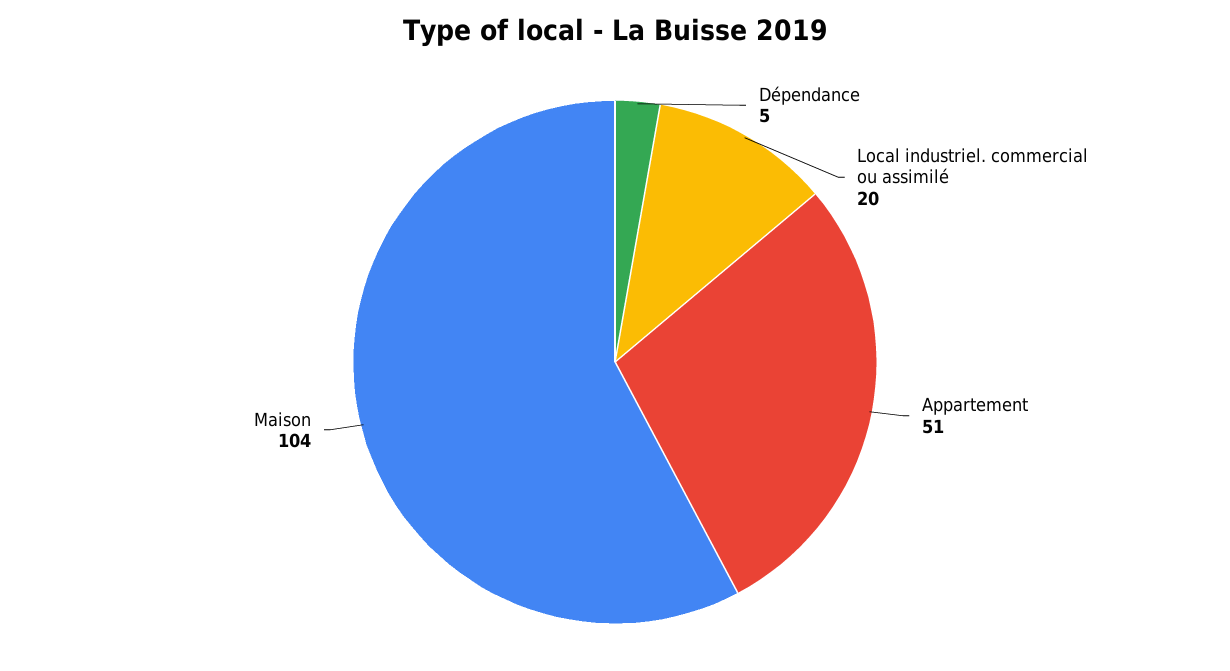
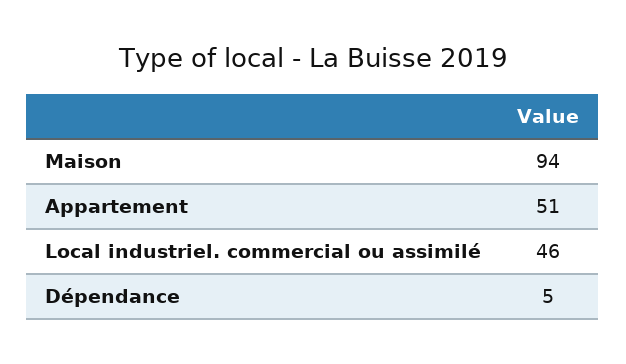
Local industriel. commercial ou assimilé: 20 -> 46
Maison: 104 -> 94

